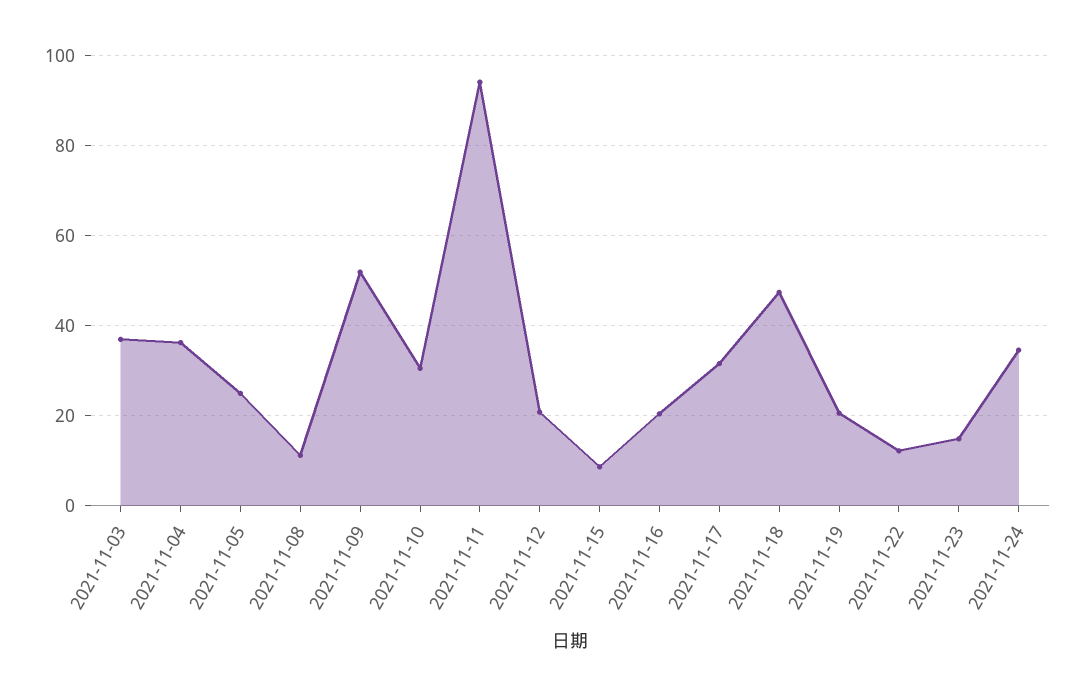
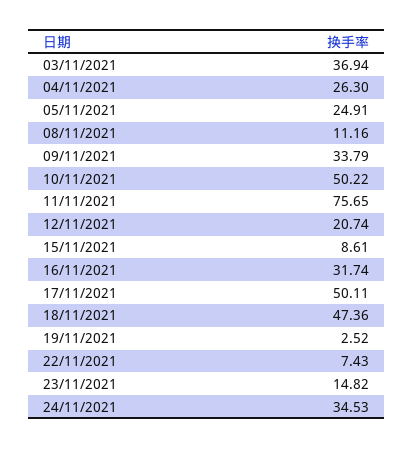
2021-11-04: 36 -> 26.3
2021-11-09: 52 -> 33.79
2021-11-10: 30 -> 50.22
2021-11-11: 94 -> 75.65
2021-11-16: 20 -> 31.74
2021-11-17: 32 -> 50.11
2021-11-19: 20 -> 2.52
2021-11-22: 12 -> 7.43

